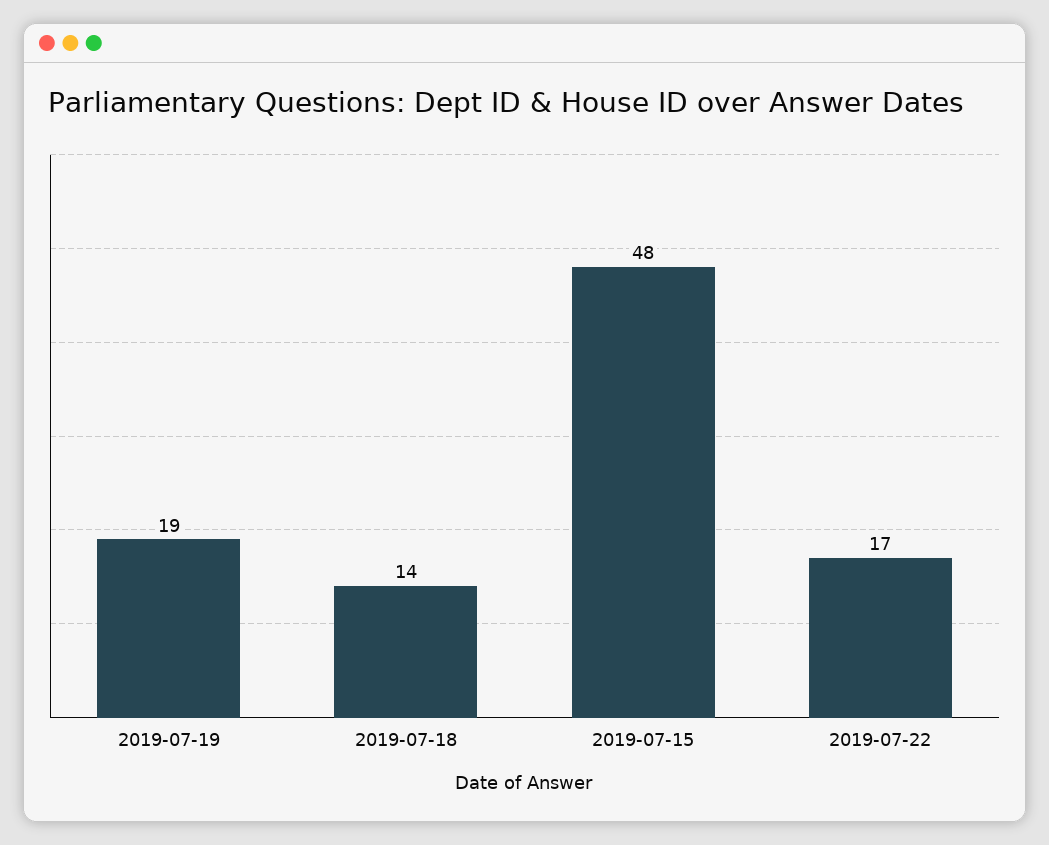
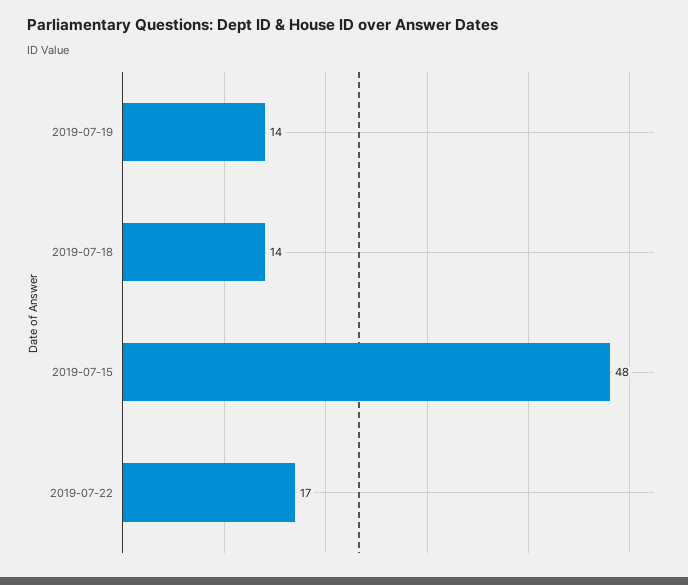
2019-07-19: 19 -> 14

